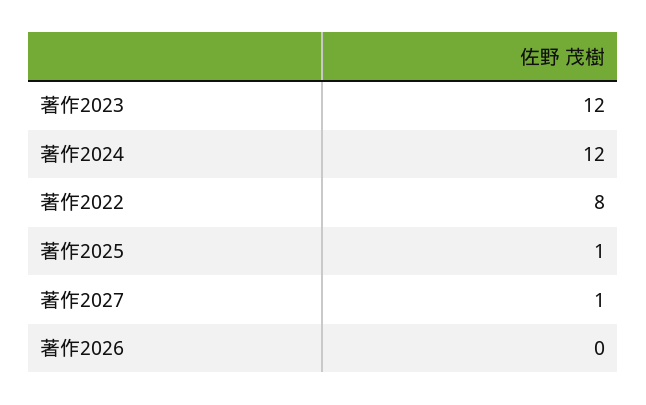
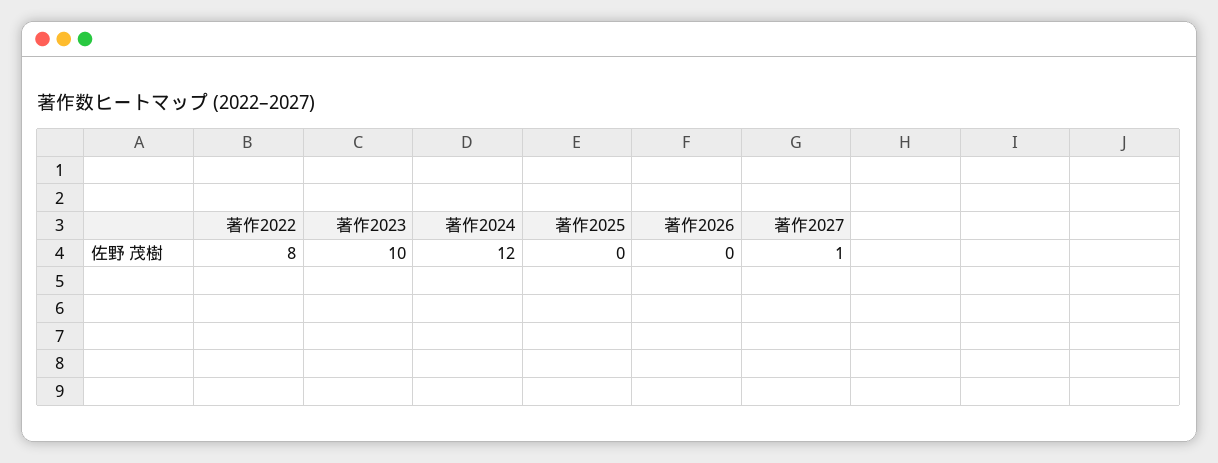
著作2023: 12 -> 10
著作2025: 1 -> 0

